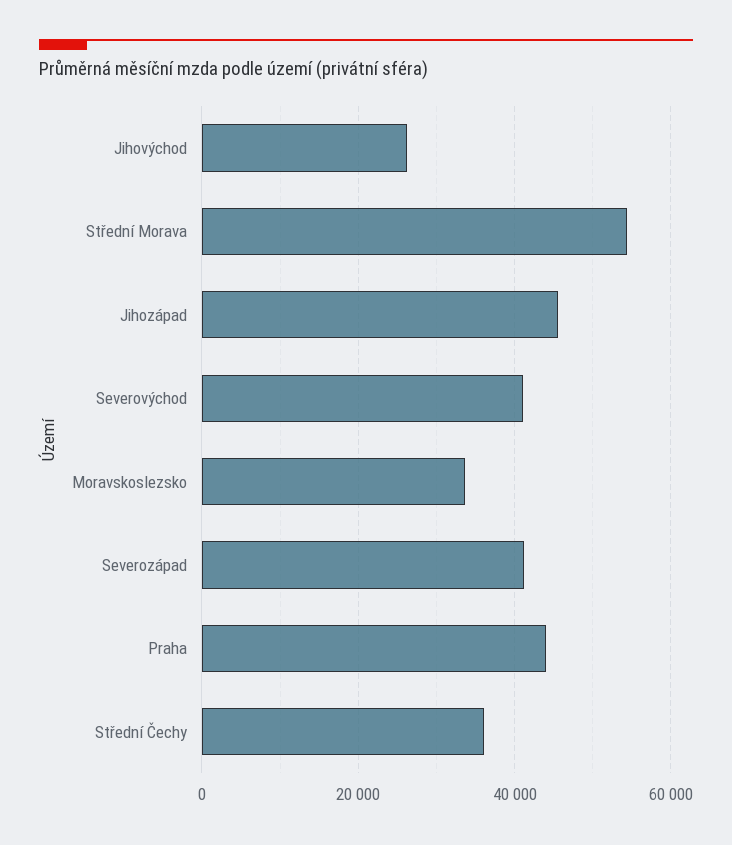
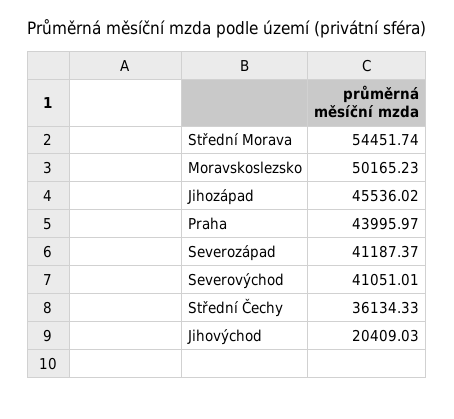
Jihovýchod: 26000 -> 20409.03
Moravskoslezsko: 34000 -> 50165.23

